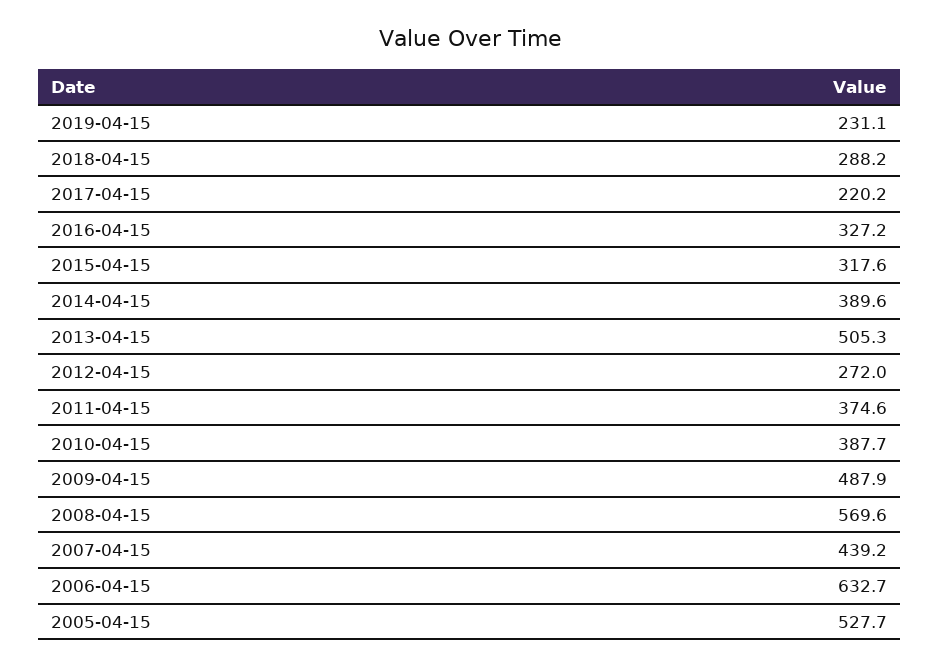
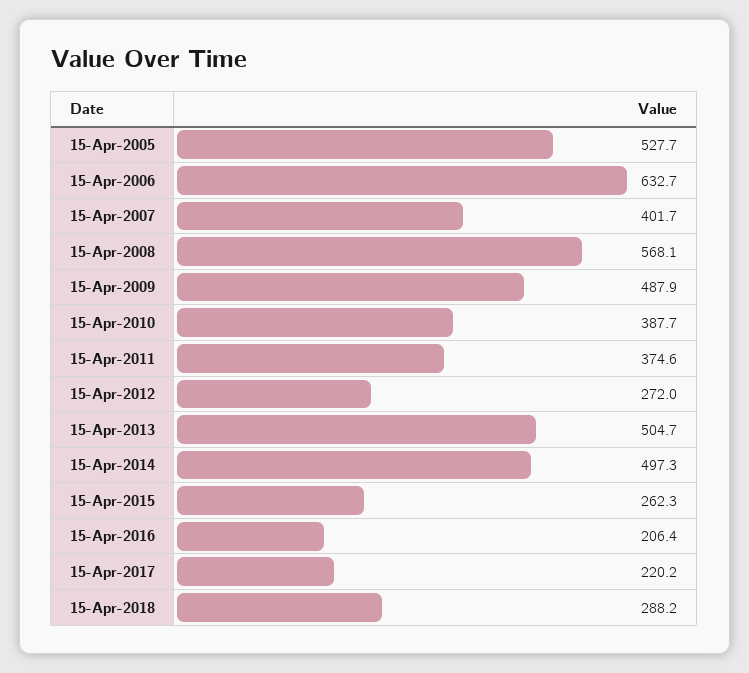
2019-04-15: 231.1 -> none
2016-04-15: 327.2 -> 206.4
2015-04-15: 317.6 -> 262.3
2014-04-15: 389.6 -> 497.3
2013-04-15: 505.3 -> 504.7
2008-04-15: 569.6 -> 568.1
2007-04-15: 439.2 -> 401.7

